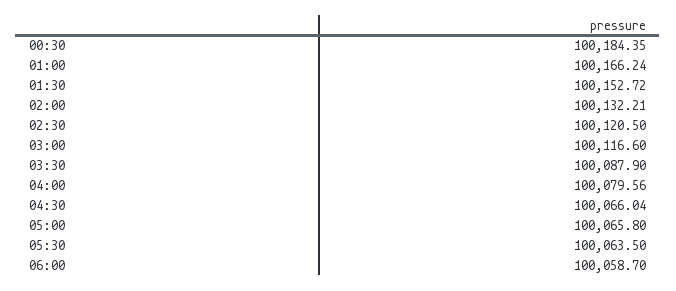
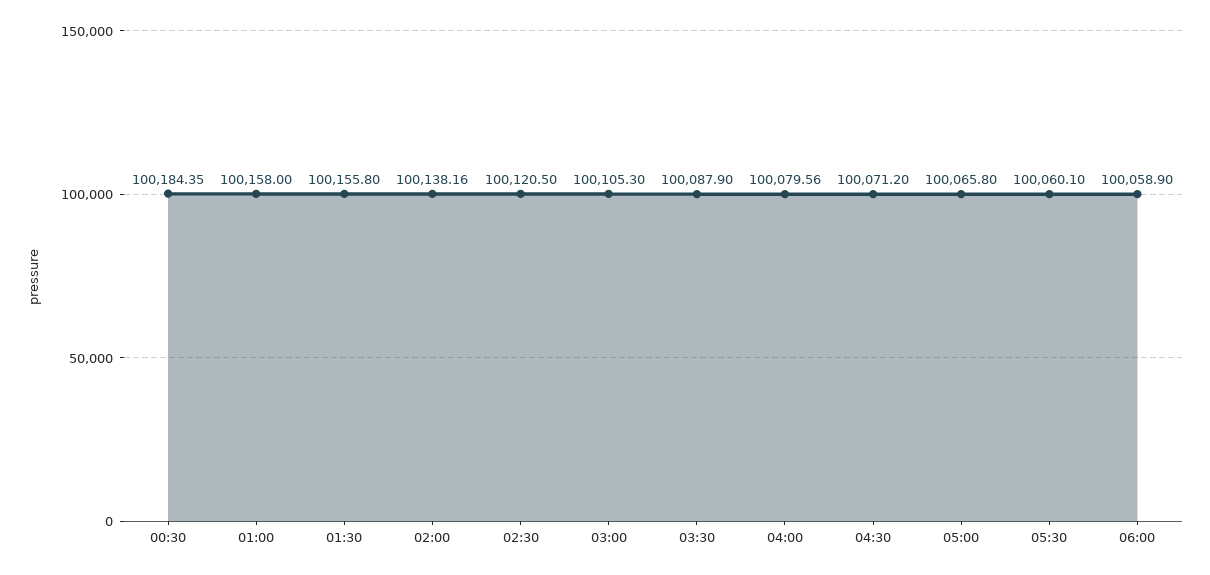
01:00: 100166.24 -> 100158
01:30: 100152.72 -> 100155.8
02:00: 100132.21 -> 100138.16
03:00: 100116.6 -> 100105.3
04:30: 100066.04 -> 100071.2
05:30: 100063.5 -> 100060.1
06:00: 100058.7 -> 100058.9

